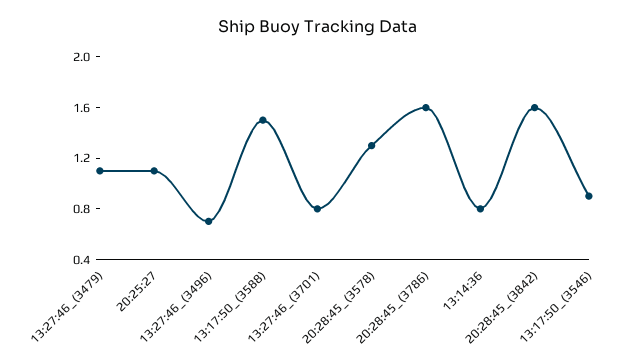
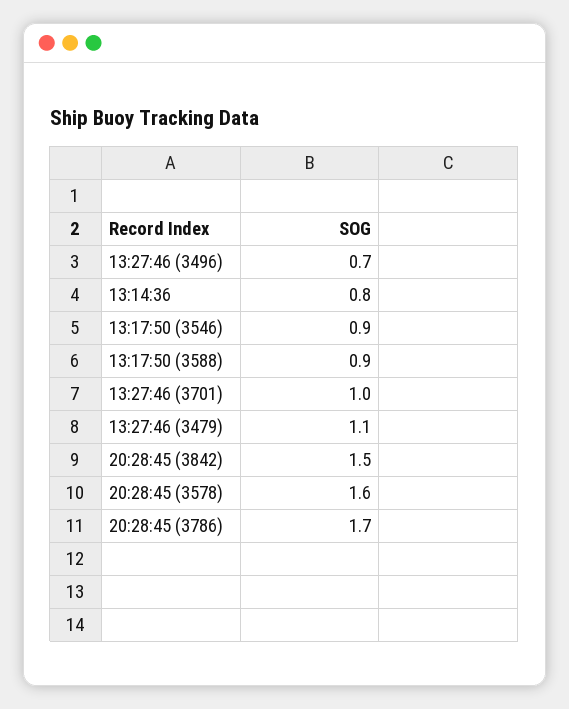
20:25:27: 1.1 -> none
13:17:50_(3588): 1.5 -> 0.9
13:27:46_(3701): 0.8 -> 1
20:28:45_(3578): 1.3 -> 1.6
20:28:45_(3786): 1.6 -> 1.7
20:28:45_(3842): 1.6 -> 1.5

